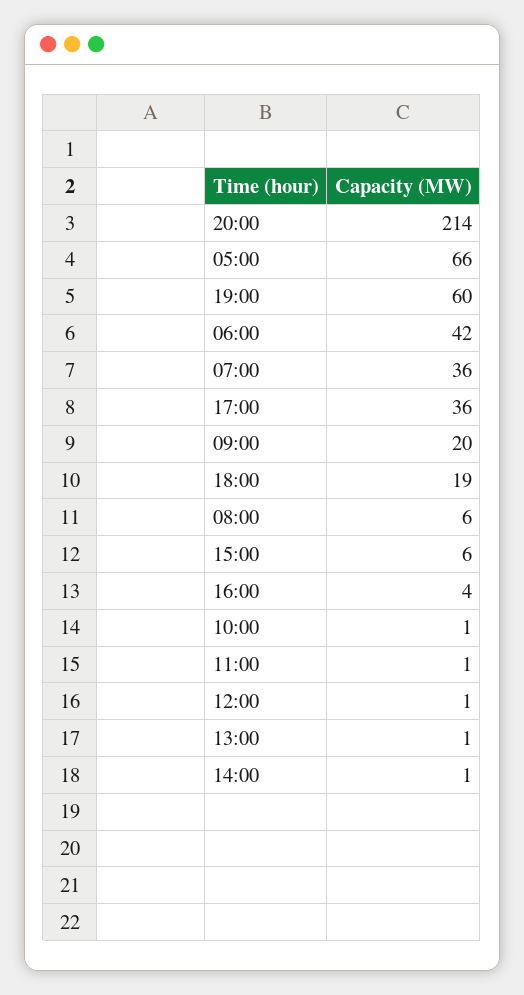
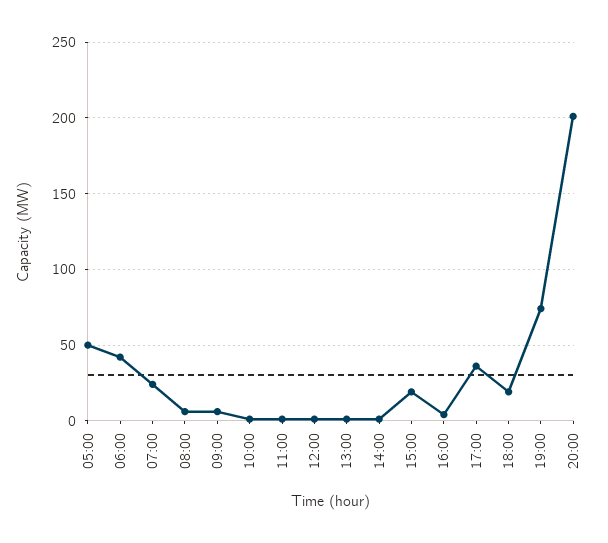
20:00: 214 -> 200
05:00: 66 -> 50
19:00: 60 -> 75
07:00: 36 -> 25
09:00: 20 -> 5
15:00: 6 -> 20

